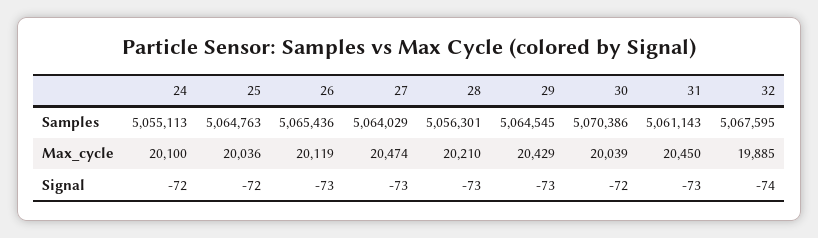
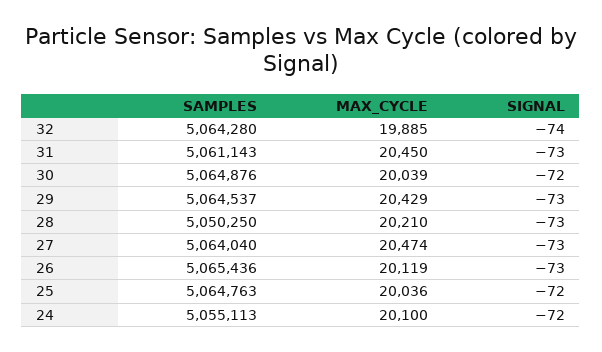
27, Samples: 5064029 -> 5064040
28, Samples: 5056301 -> 5050250
29, Samples: 5064545 -> 5064537
30, Samples: 5070386 -> 5064876
32, Samples: 5067595 -> 5064280

